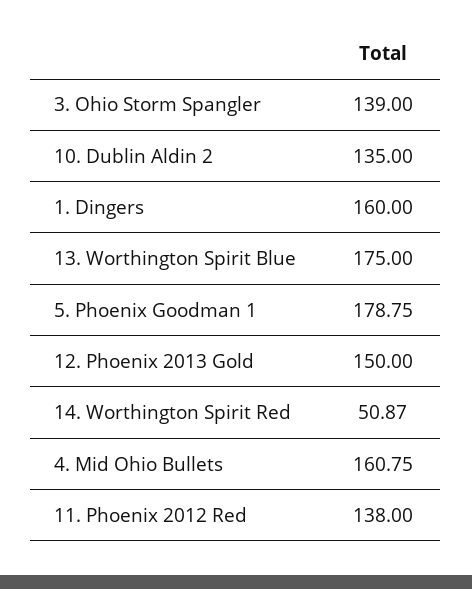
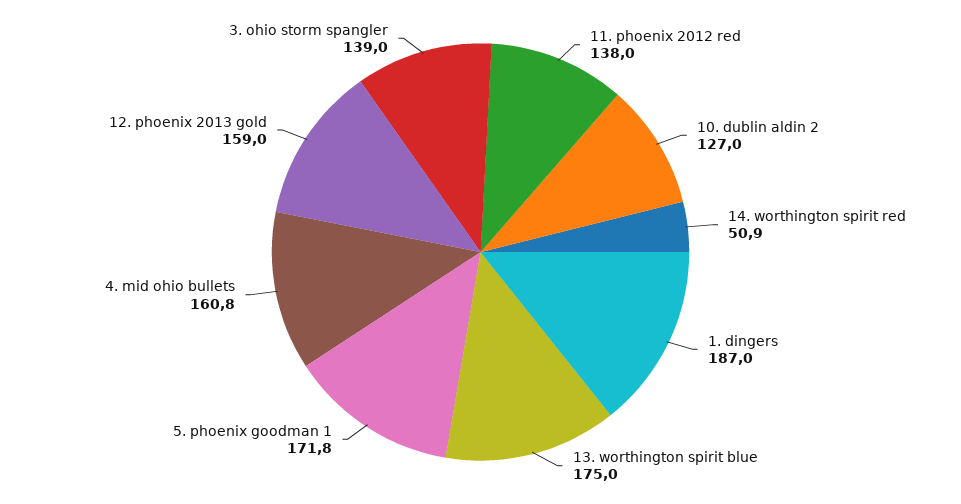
10. Dublin Aldin 2: 135 -> 127
1. Dingers: 160 -> 187
5. Phoenix Goodman 1: 178.75 -> 171.8
12. Phoenix 2013 Gold: 150 -> 159

